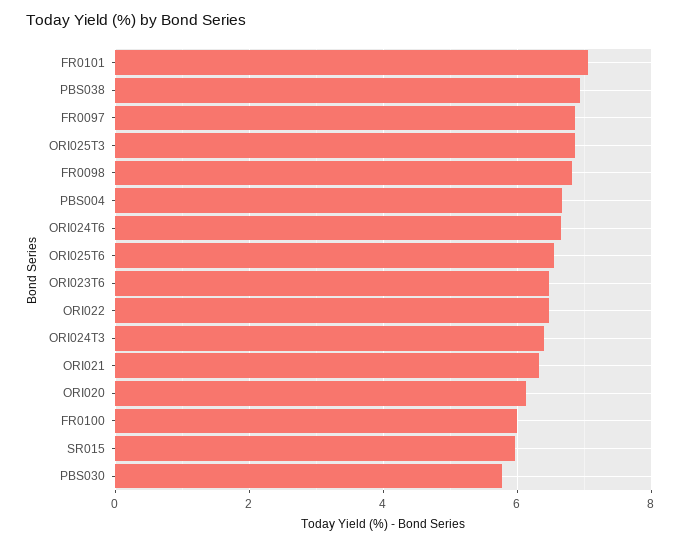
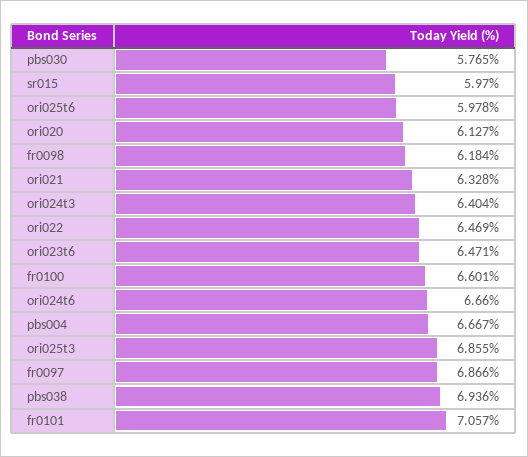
FR0098: 6.8 -> 6.184
ORI025T6: 6.6 -> 5.978
FR0100: 6 -> 6.601

